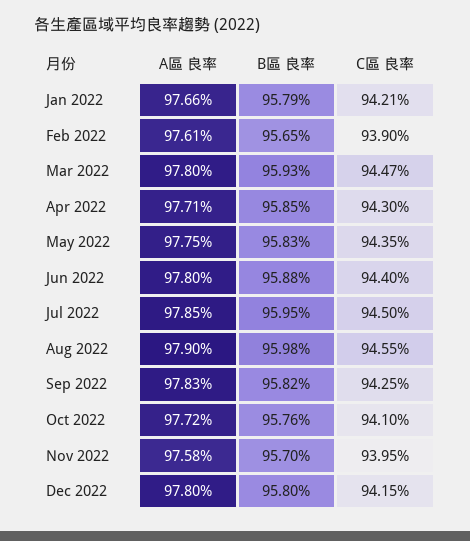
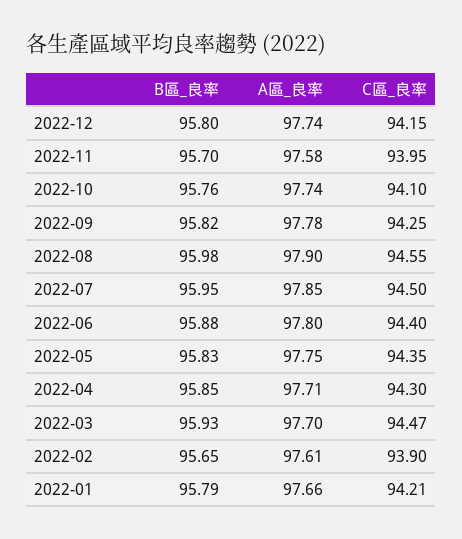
A區 良率, Mar 2022: 97.8 -> 97.7
A區 良率, Sep 2022: 97.83 -> 97.78
A區 良率, Oct 2022: 97.72 -> 97.74
A區 良率, Dec 2022: 97.8 -> 97.74

